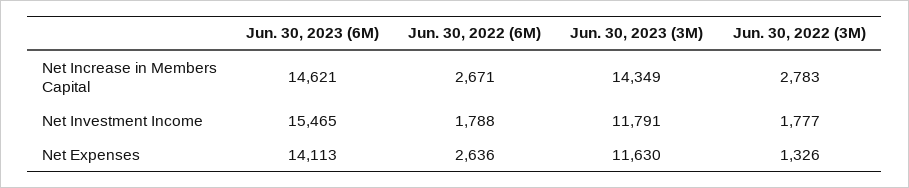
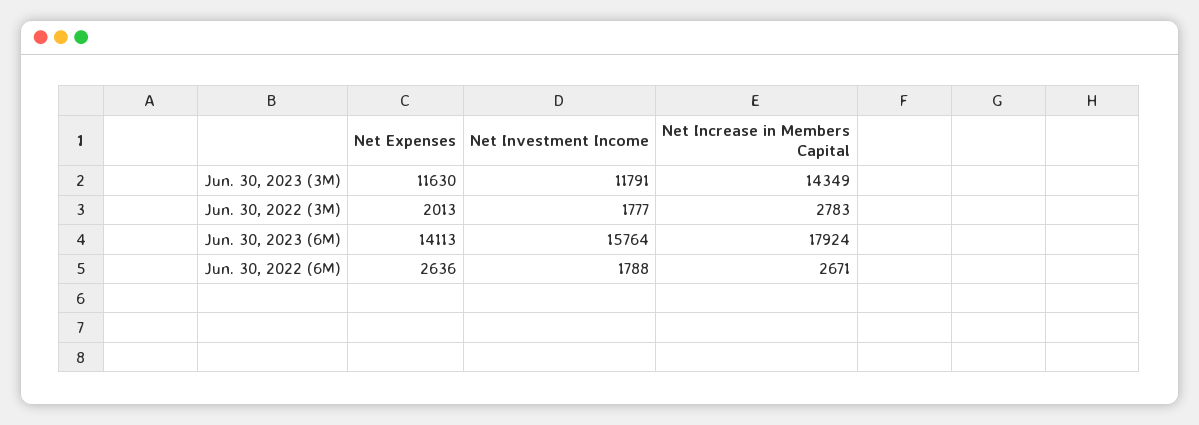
Jun. 30, 2023 (6M), Net Increase in Members Capital: 14621 -> 17924
Jun. 30, 2023 (6M), Net Investment Income: 15465 -> 15764
Jun. 30, 2022 (3M), Net Expenses: 1326 -> 2013

